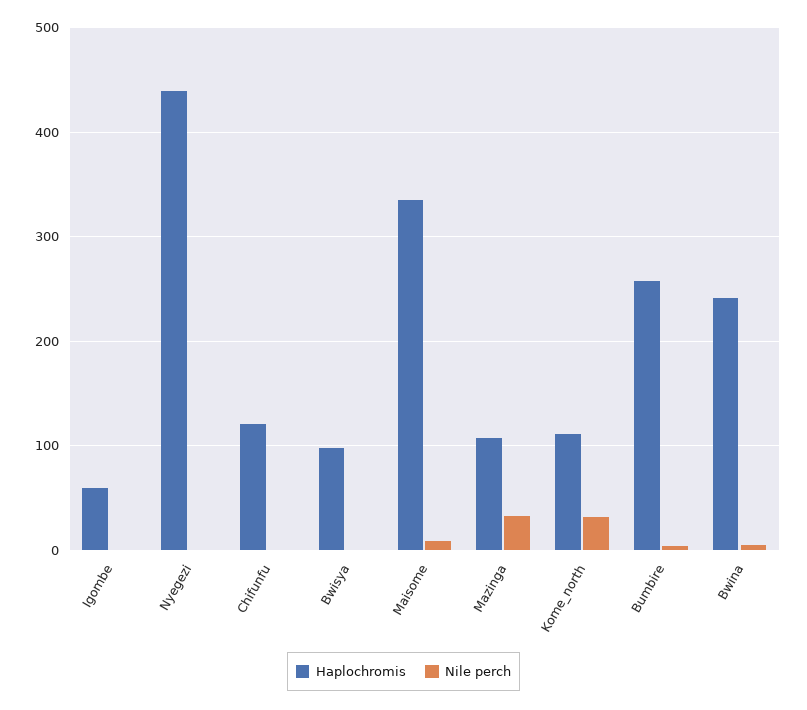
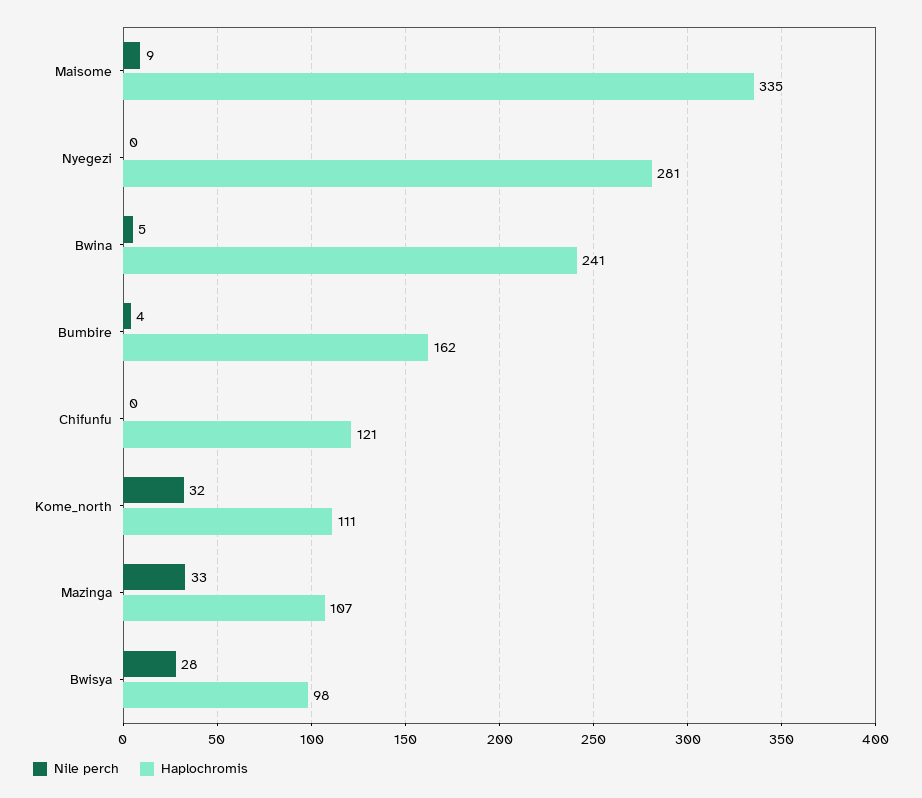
Haplochromis, Igombe: 60 -> none
Nile perch, Igombe: 0 -> none
Haplochromis, Nyegezi: 440 -> 281
Nile perch, Bwisya: 0 -> 28
Haplochromis, Bumbire: 260 -> 162

